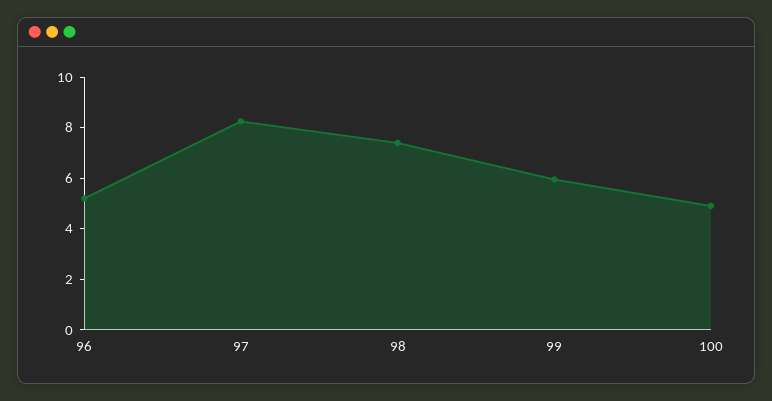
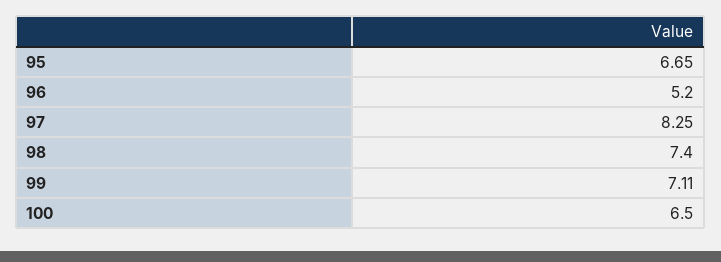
99: 6 -> 7.11
100: 5 -> 6.5
95: none -> 6.65

